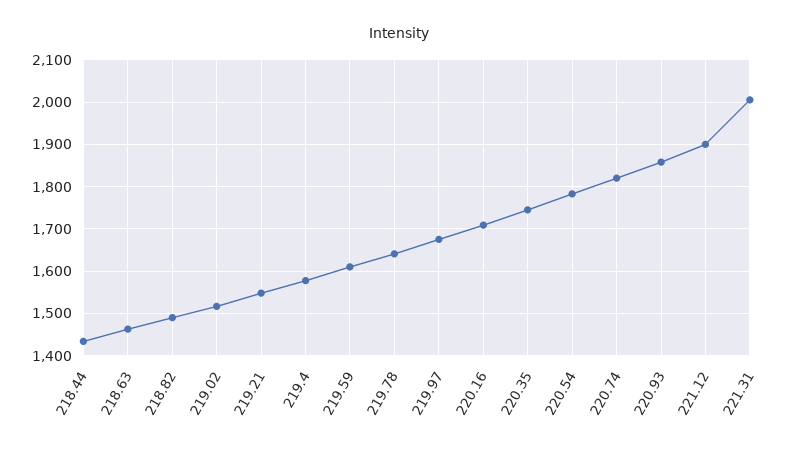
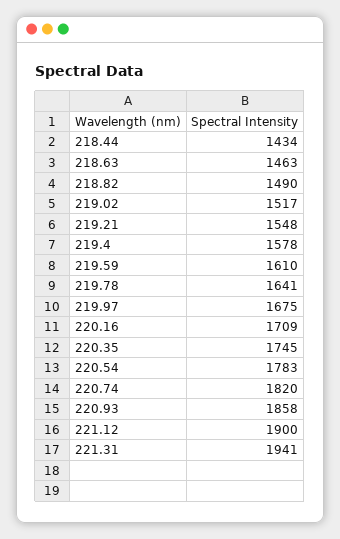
221.31: 2000 -> 1941

